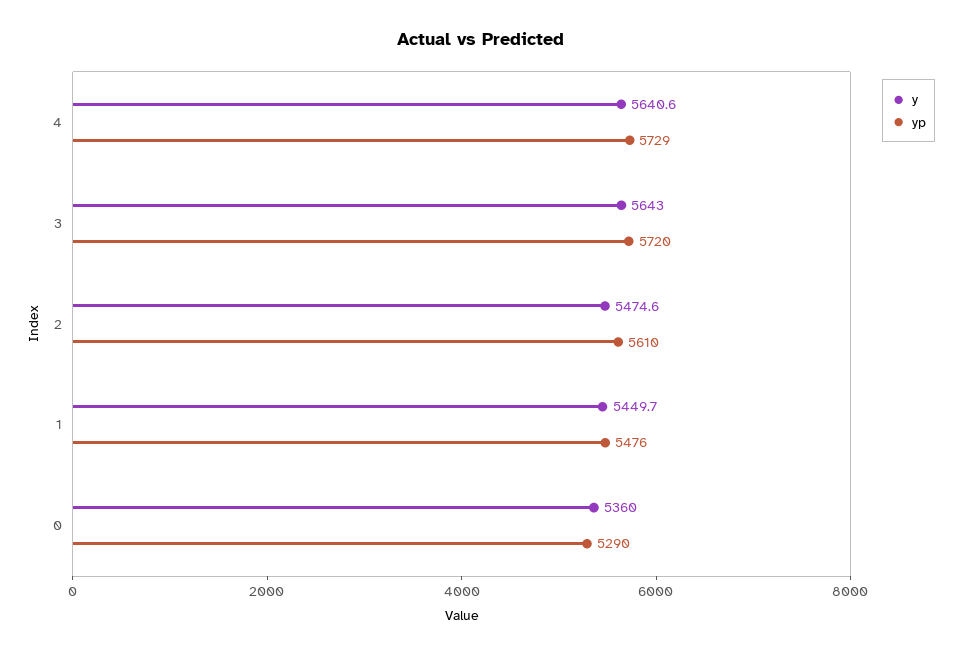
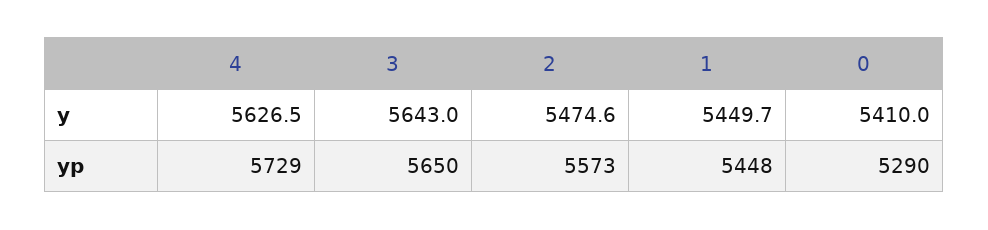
y, 4: 5640.6 -> 5626.5
yp, 3: 5720 -> 5650
yp, 2: 5610 -> 5573
yp, 1: 5476 -> 5448
y, 0: 5360 -> 5410

